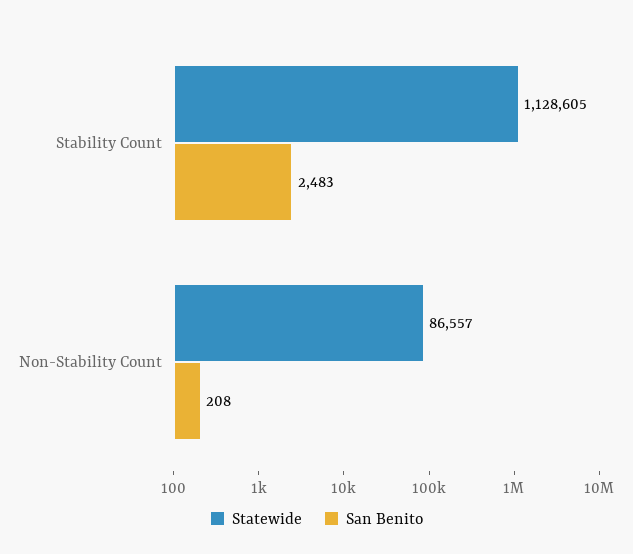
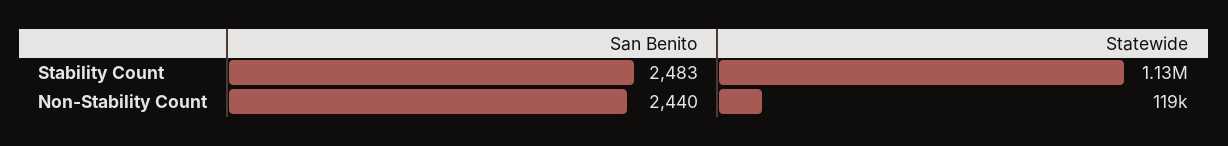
Statewide, Non-Stability Count: 86557 -> 119000
San Benito, Non-Stability Count: 208 -> 2440

